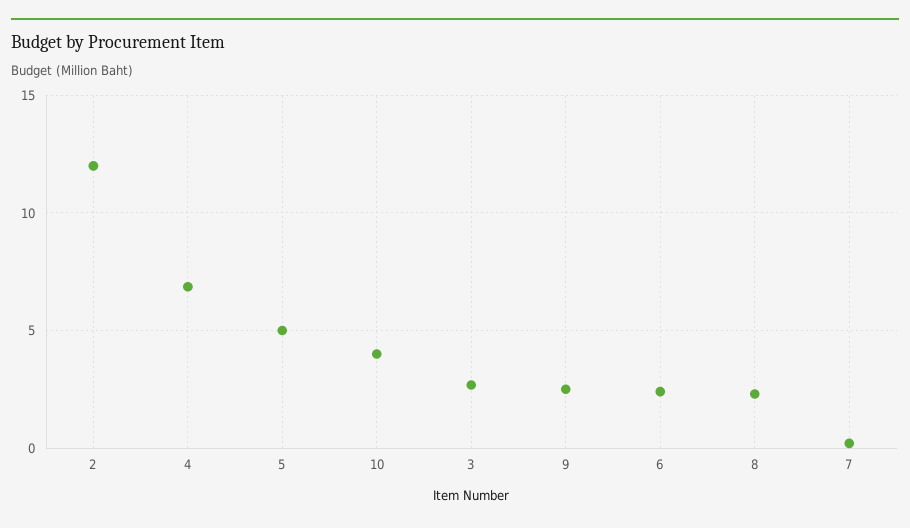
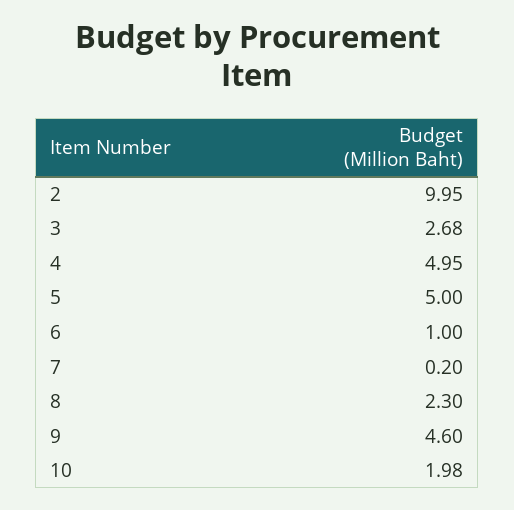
2: 12 -> 9.95
4: 7 -> 4.95
10: 4 -> 1.98
9: 2.5 -> 4.6
6: 2.5 -> 1

